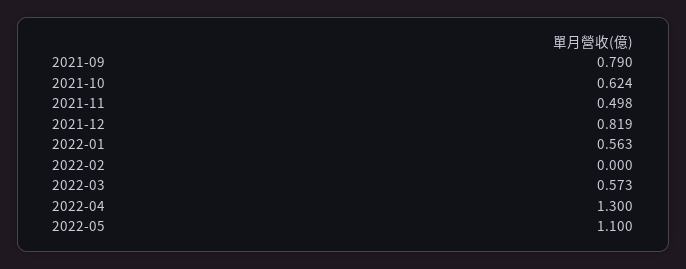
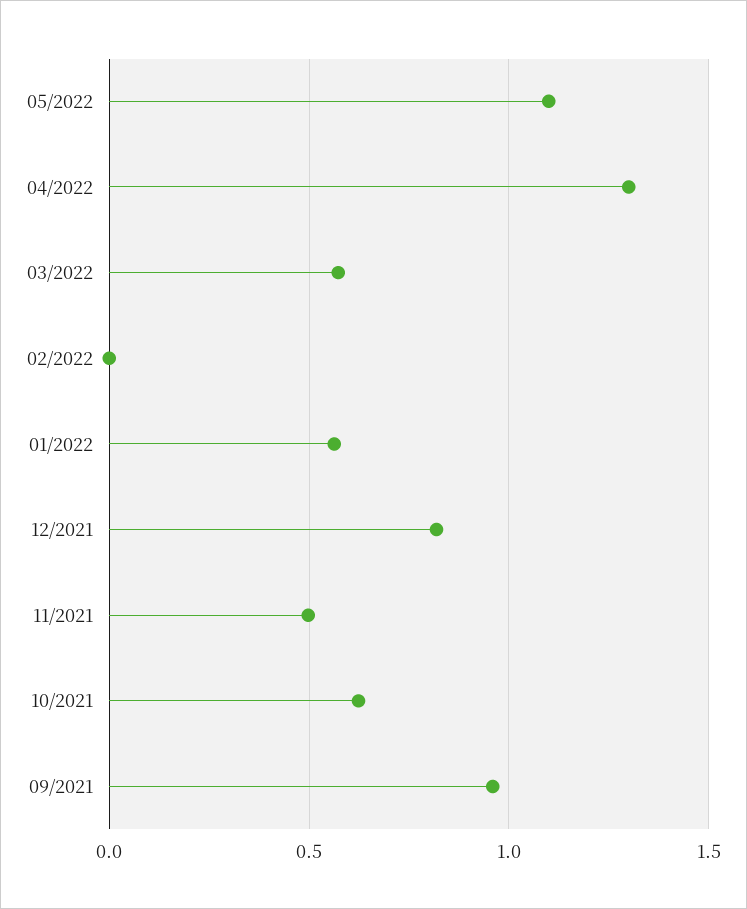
2021-09: 0.79 -> 0.95

